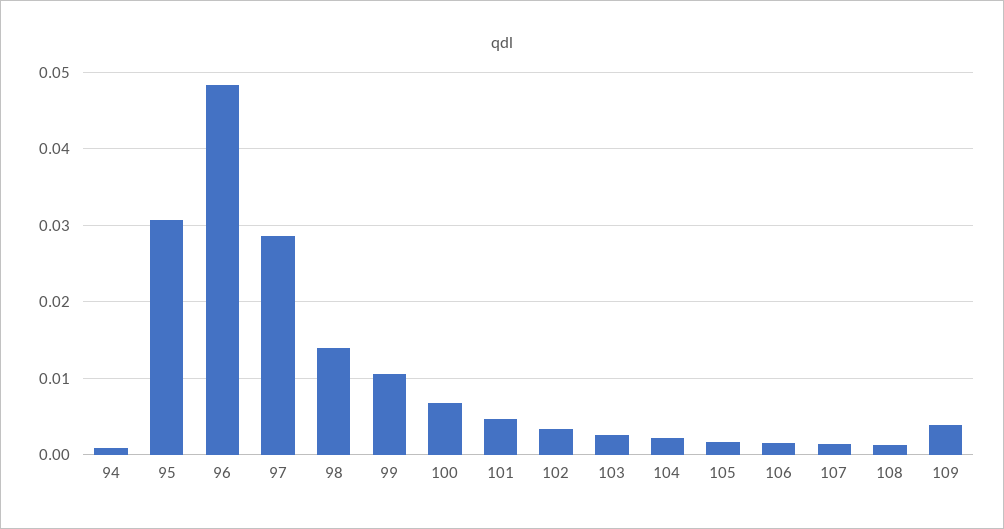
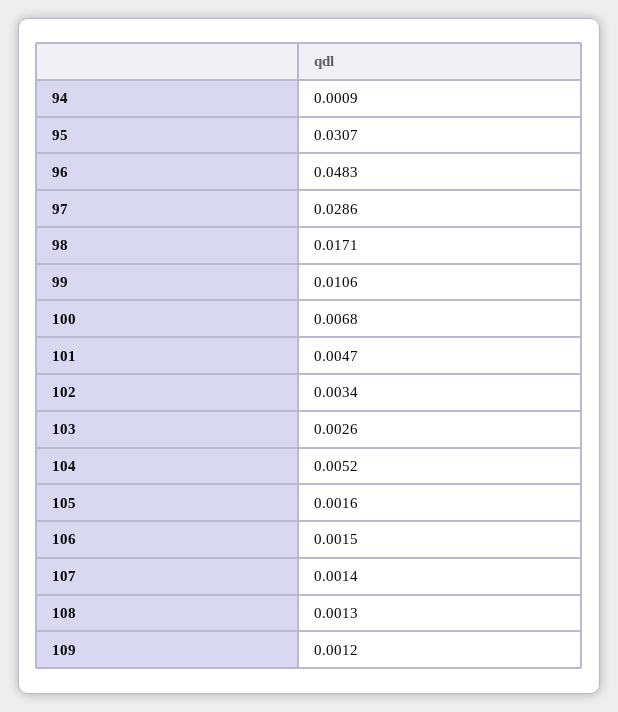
98: 0.014 -> 0.0171
104: 0.002 -> 0.0052
109: 0.004 -> 0.0012

